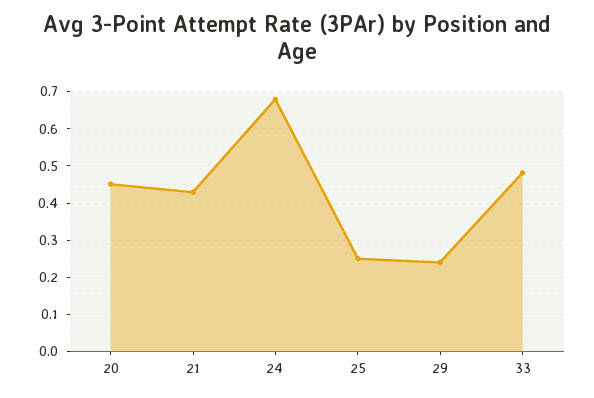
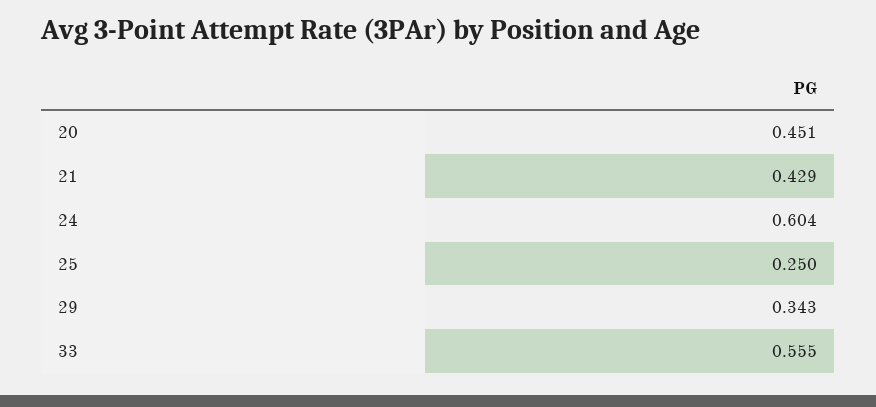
24: 0.68 -> 0.604
29: 0.24 -> 0.343
33: 0.48 -> 0.555

